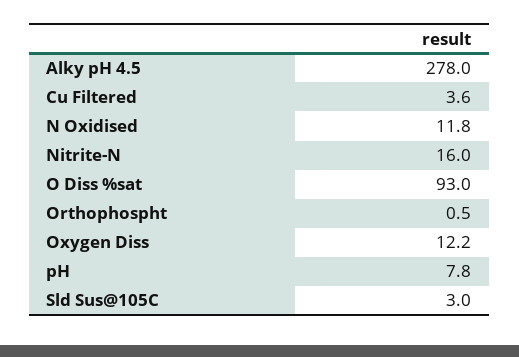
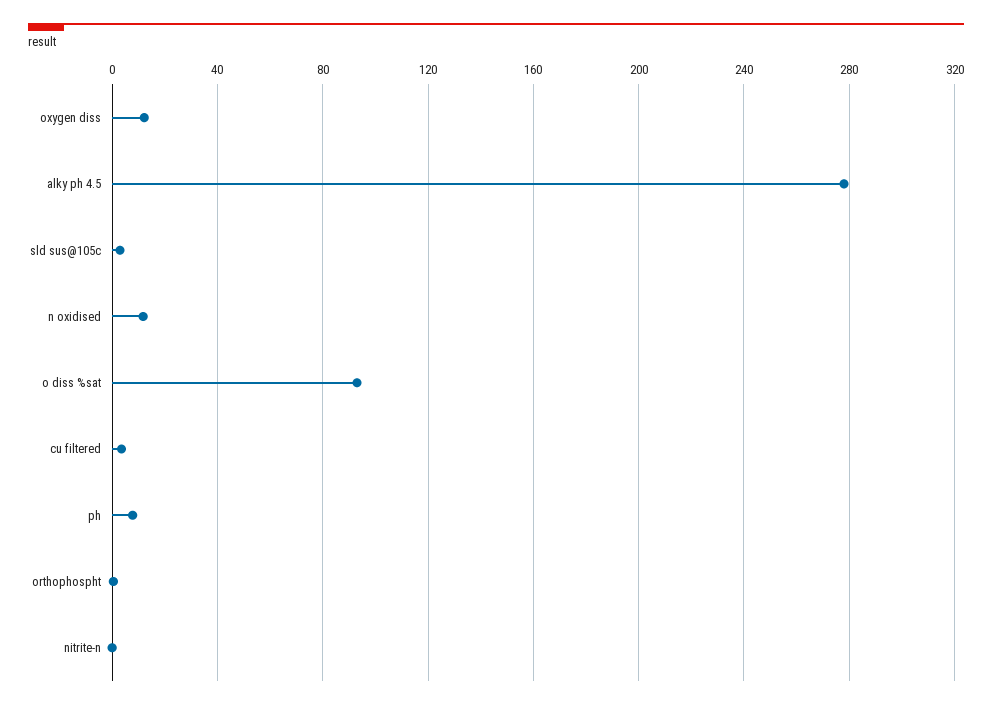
Nitrite-N: 16 -> 0

